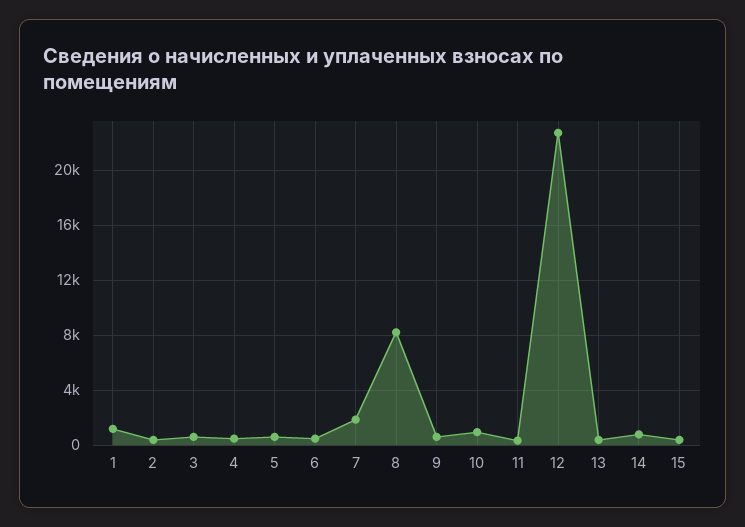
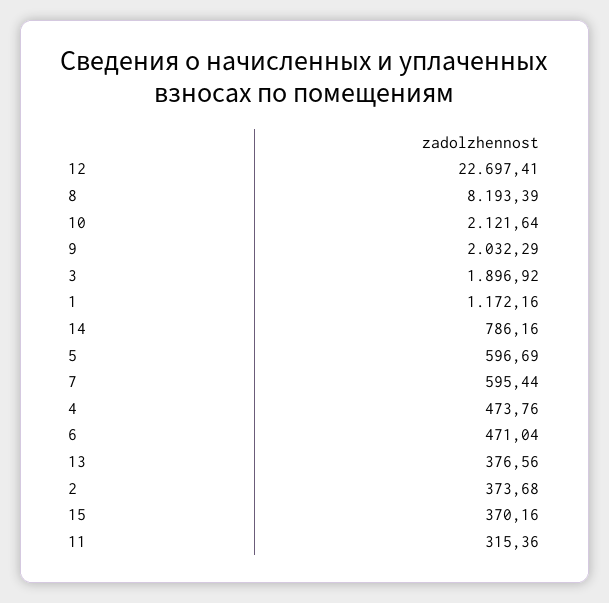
3: 500 -> 1896.92
7: 2000 -> 595.44
9: 500 -> 2032.29
10: 1000 -> 2121.64

